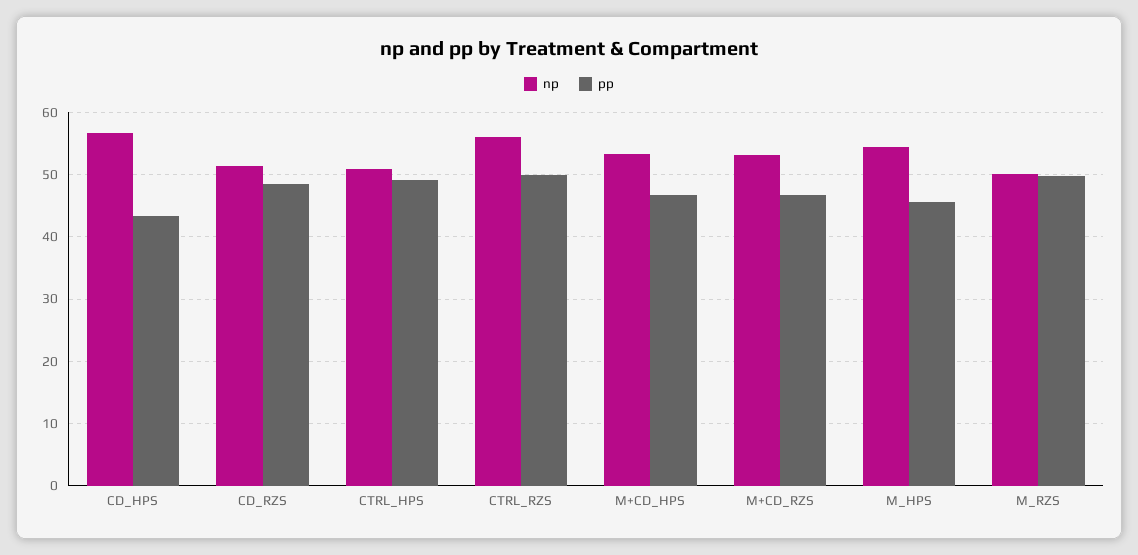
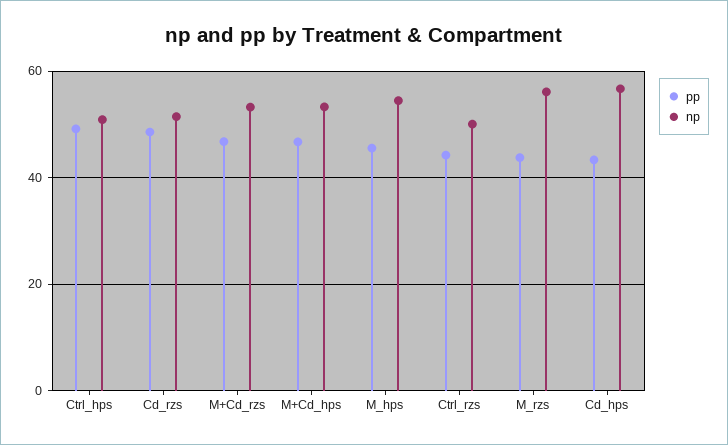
np, CTRL_RZS: 56 -> 50
pp, CTRL_RZS: 50 -> 44
np, M_RZS: 50 -> 56
pp, M_RZS: 50 -> 44

